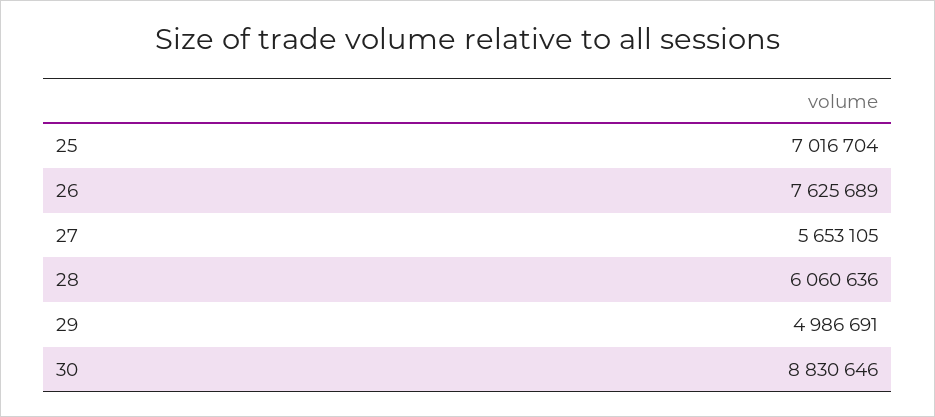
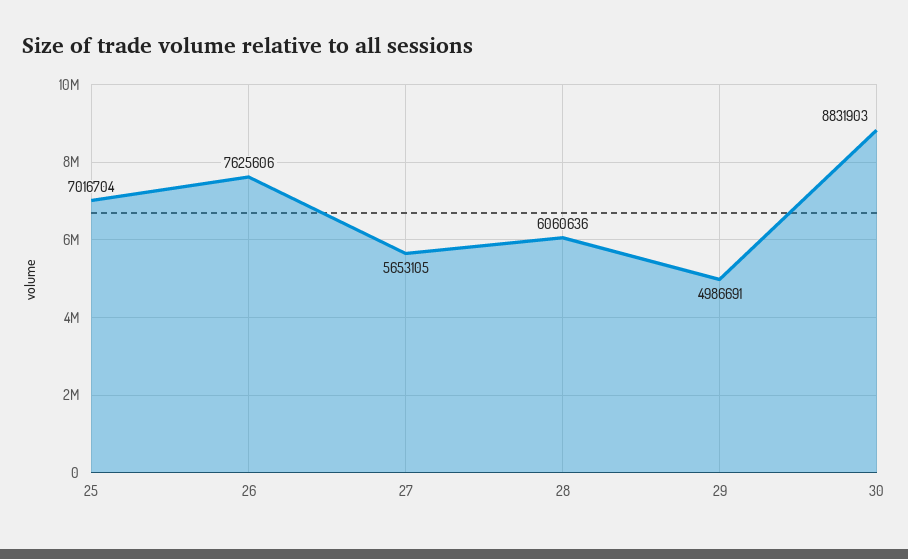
26: 7625689 -> 7625606
30: 8830646 -> 8831903

